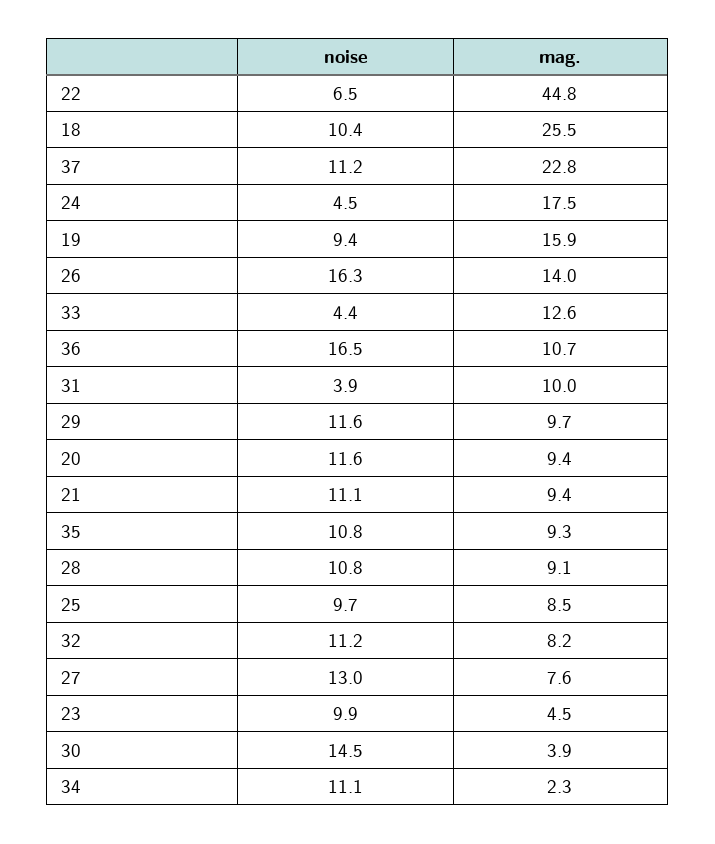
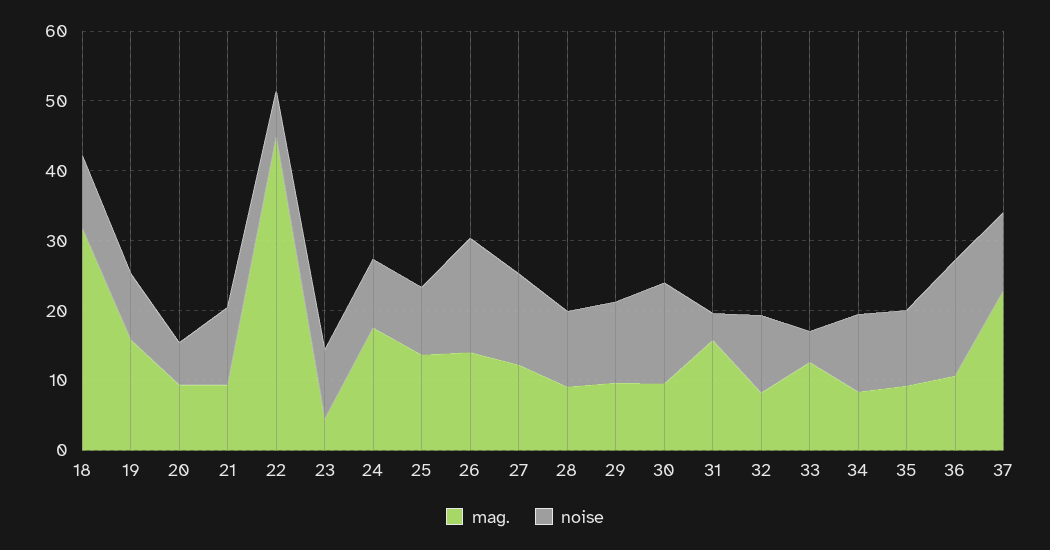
mag., 18: 25.5 -> 32
noise, 24: 4.5 -> 10
mag., 31: 10 -> 16
noise, 20: 11.6 -> 6
mag., 25: 8.5 -> 14
mag., 27: 7.6 -> 12
mag., 30: 3.9 -> 10
mag., 34: 2.3 -> 8

